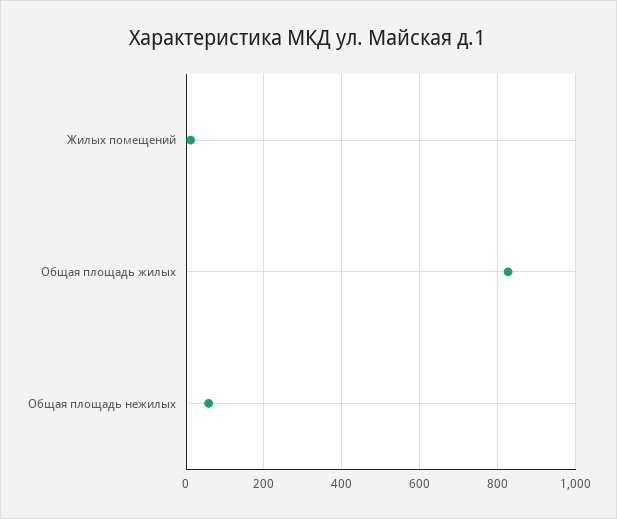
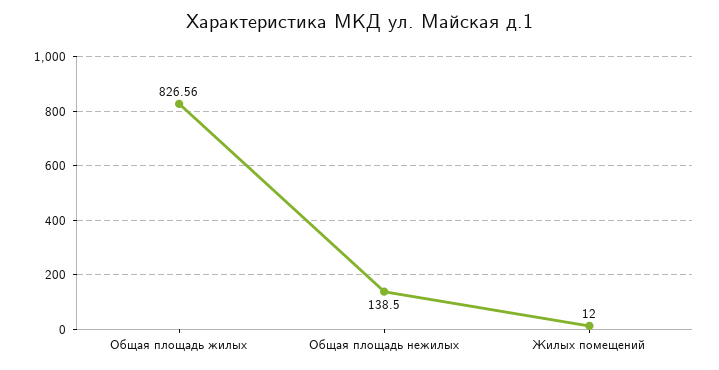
Общая площадь нежилых: 60 -> 138.5

